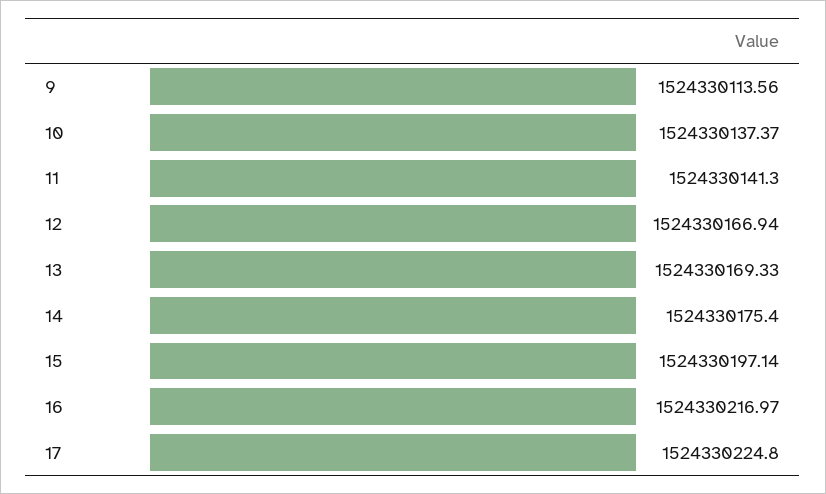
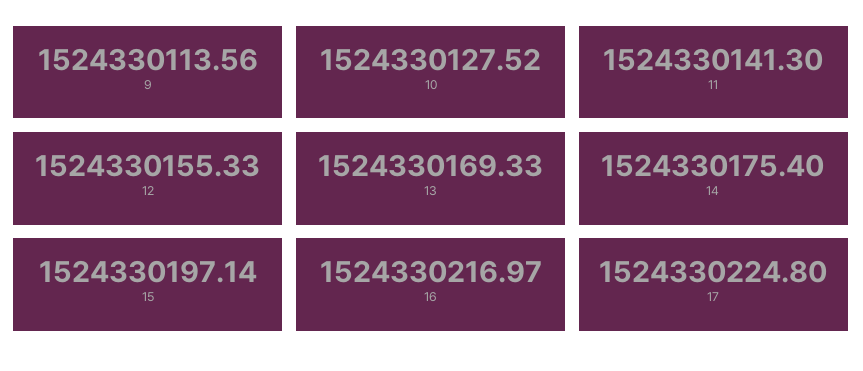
10: 1524330137.37 -> 1524330127.52
12: 1524330166.94 -> 1524330155.33

